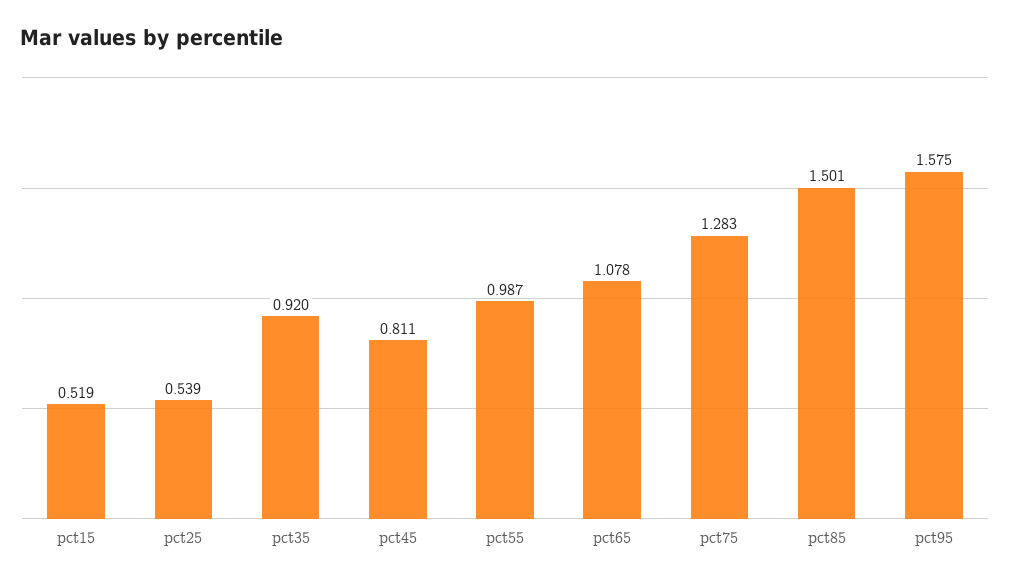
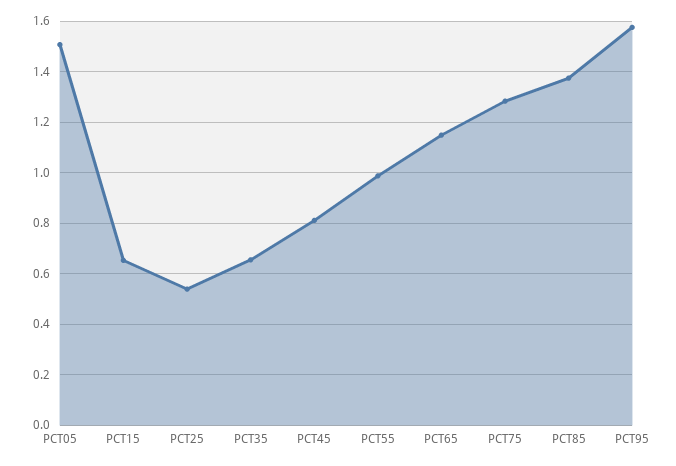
pct15: 0.519 -> 0.65
pct35: 0.92 -> 0.65
pct65: 1.078 -> 1.15
pct85: 1.501 -> 1.375
PCT05: none -> 1.5

